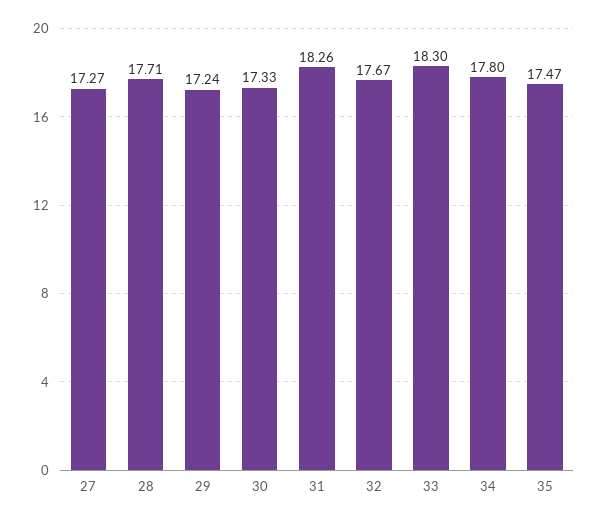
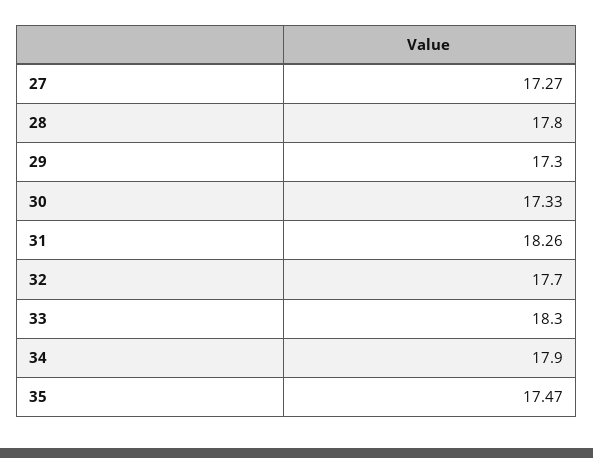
28: 17.71 -> 17.8
29: 17.24 -> 17.3
32: 17.67 -> 17.7
34: 17.8 -> 17.9

